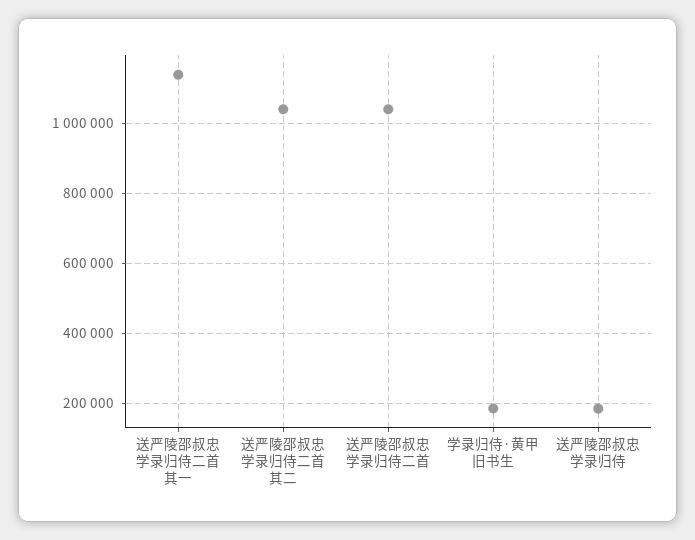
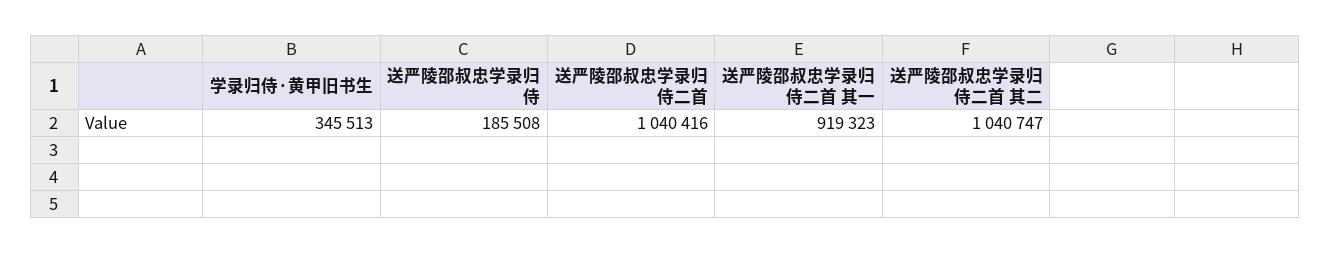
送严陵邵叔忠学录归侍二首 其一: 1140000 -> 919323
学录归侍·黄甲旧书生: 180000 -> 345513

